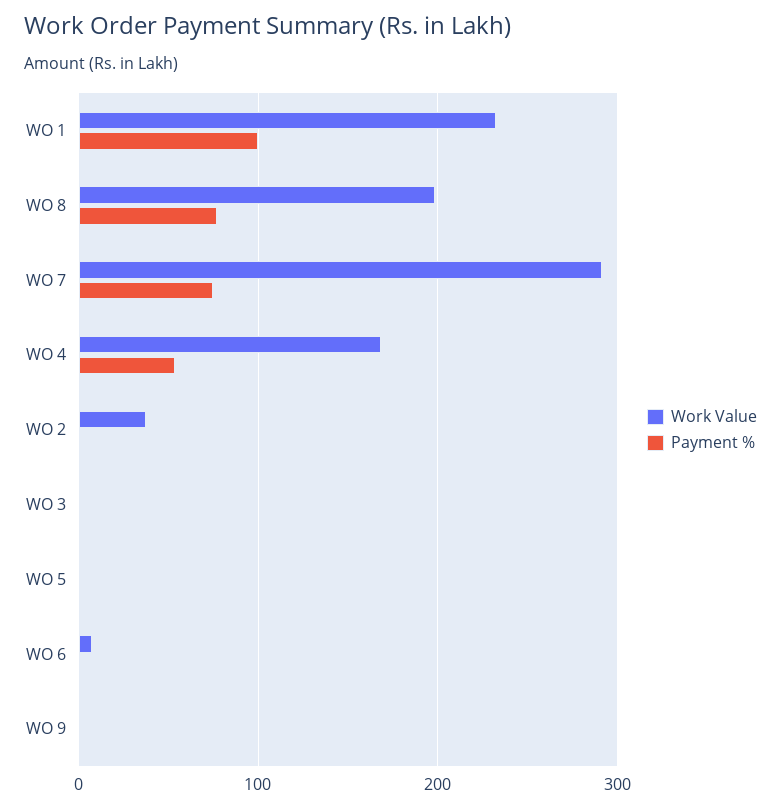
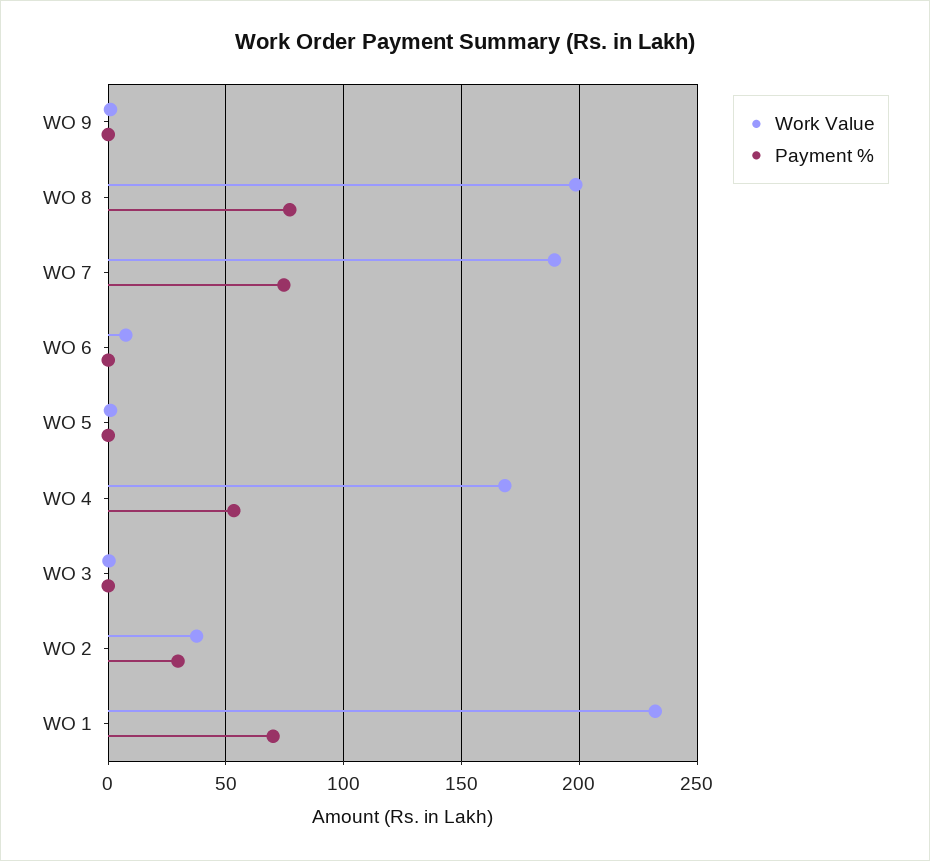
Payment %, WO 1: 100 -> 70
Work Value, WO 7: 290 -> 190
Payment %, WO 2: 0 -> 30

